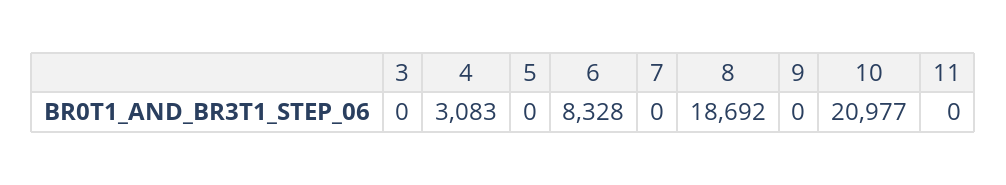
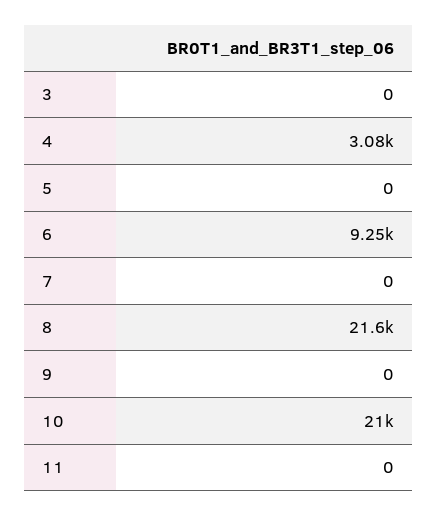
6: 8328 -> 9250
8: 18692 -> 21600

